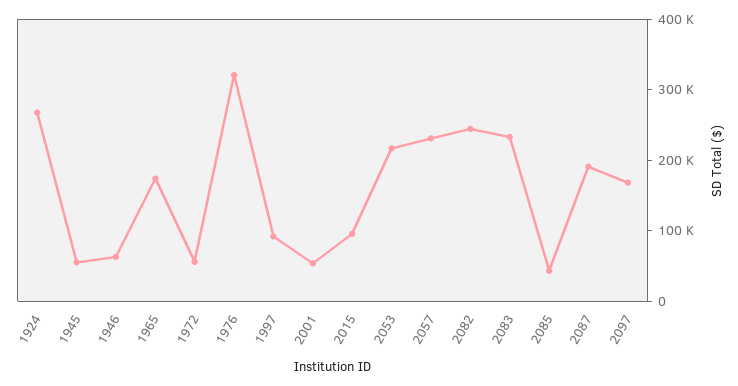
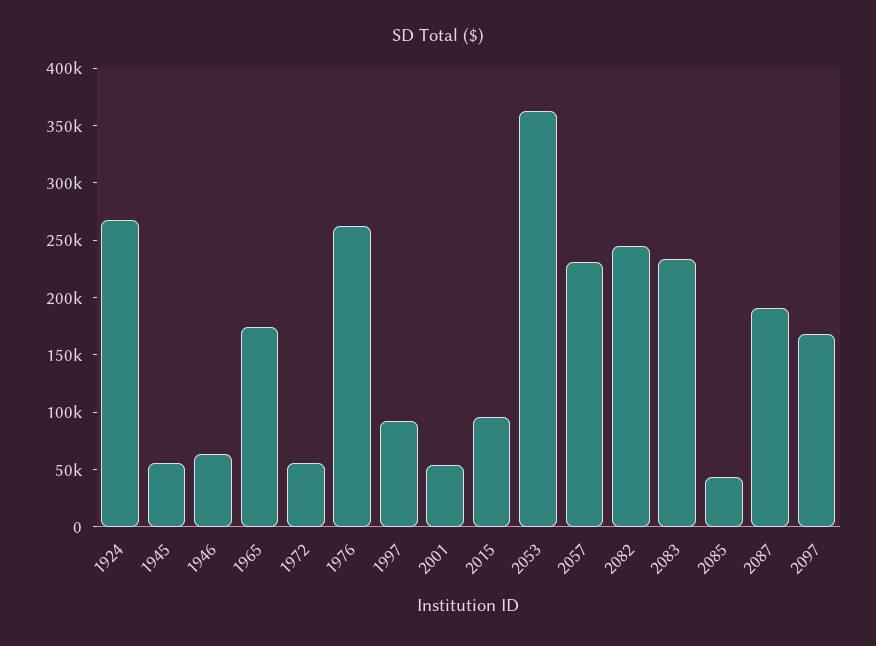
1976: 320000 -> 260000
2053: 220000 -> 360000

